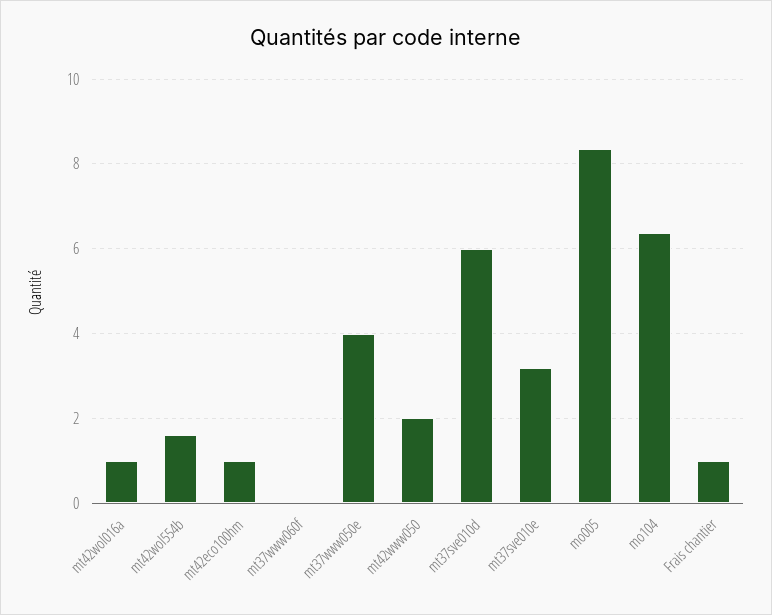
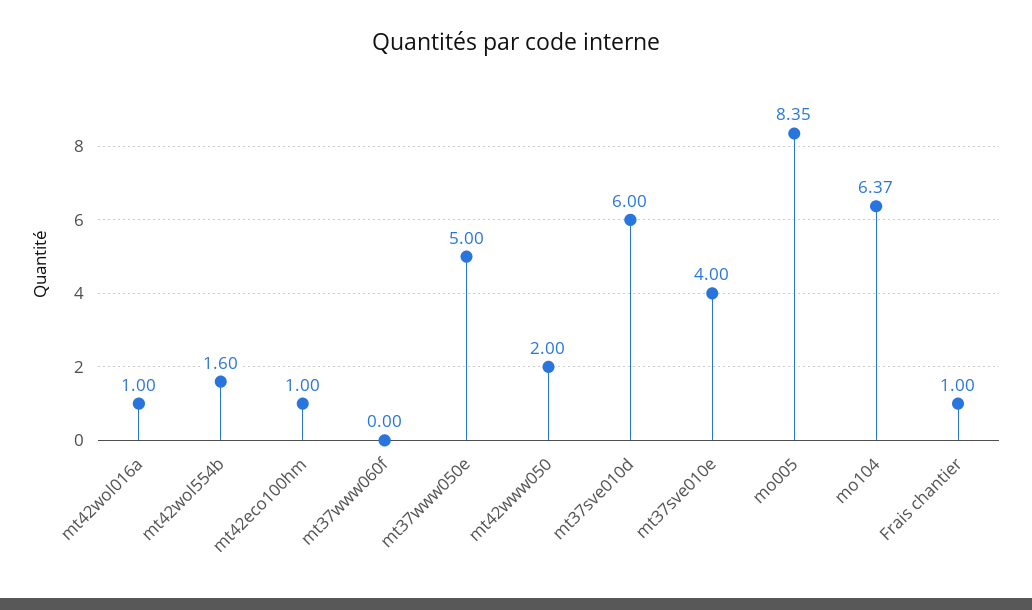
mt37www050e: 4 -> 5
mt37sve010e: 3.2 -> 4

